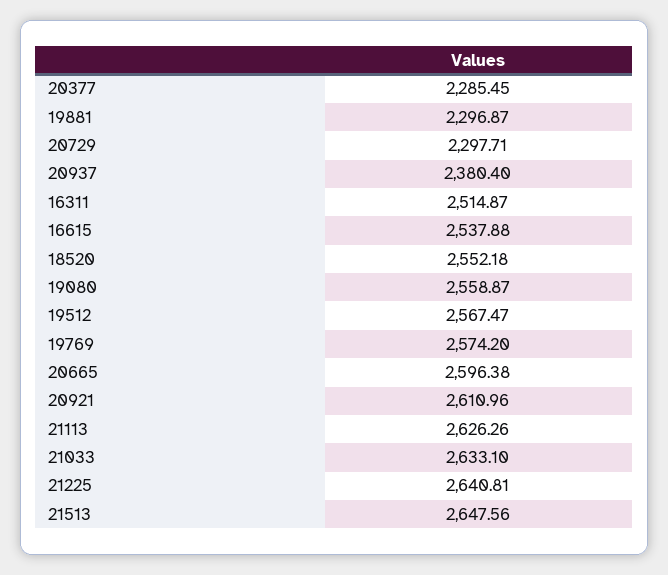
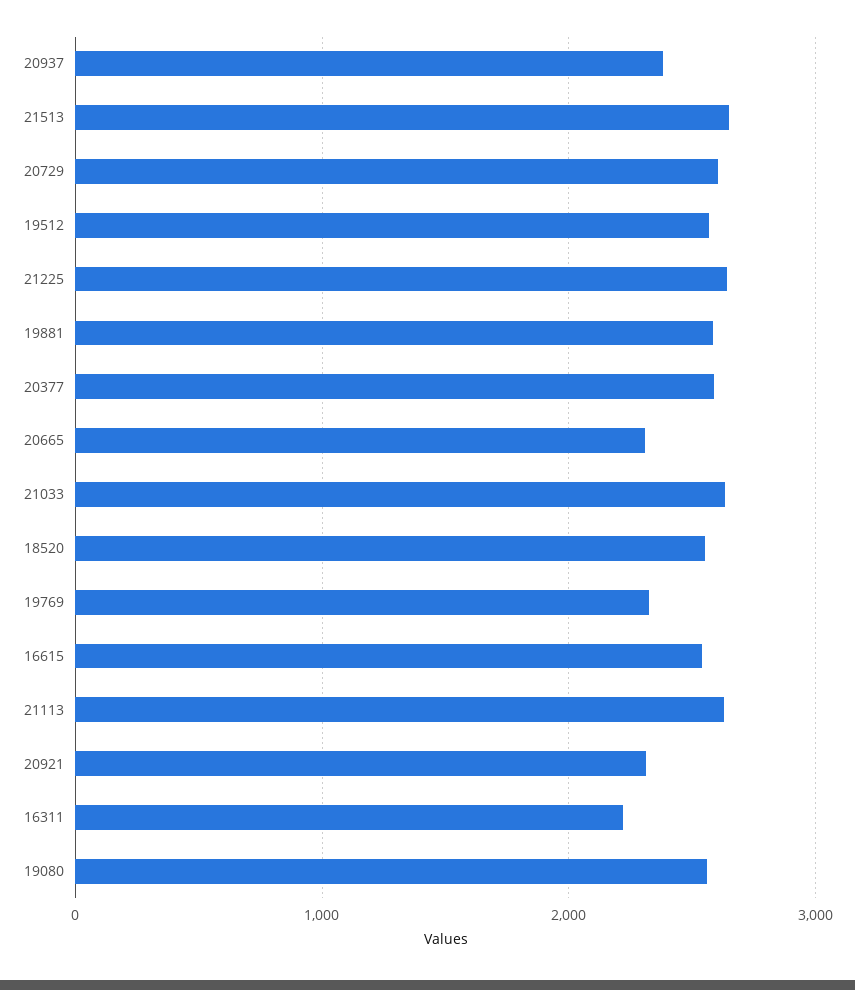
20377: 2285.45 -> 2600
19881: 2296.87 -> 2600
20729: 2297.71 -> 2600
16311: 2514.87 -> 2200
19769: 2574.2 -> 2300
20665: 2596.38 -> 2300
20921: 2610.96 -> 2300

